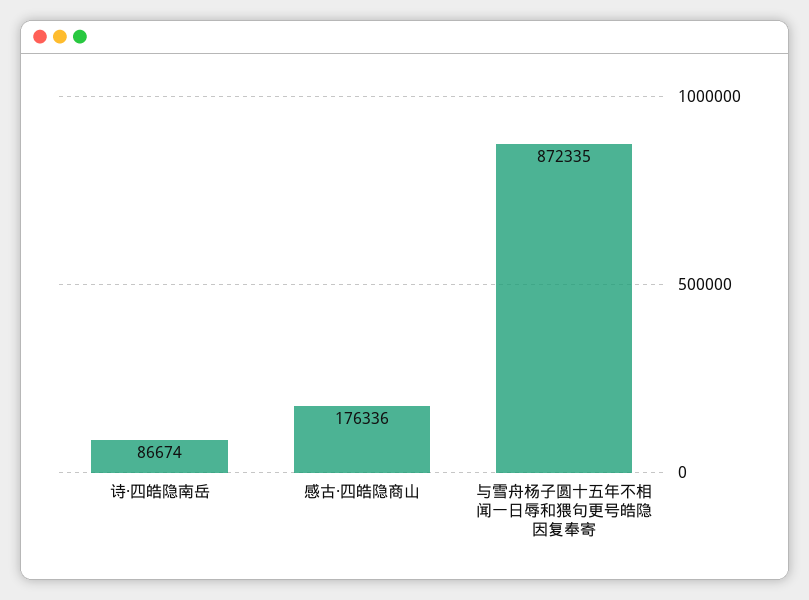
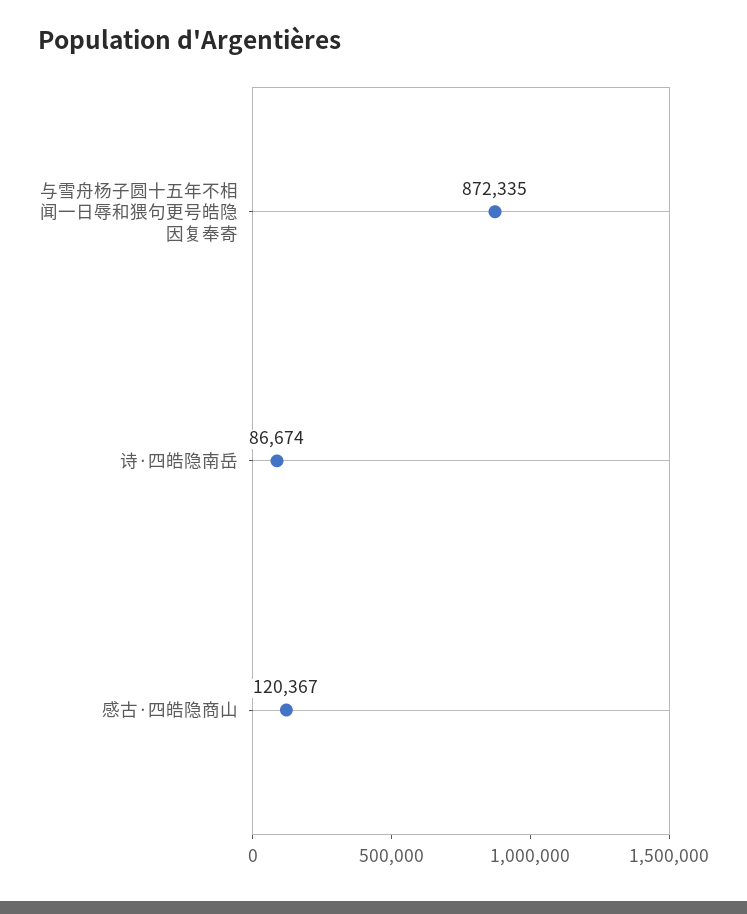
感古·四皓隐商山: 176336 -> 120367

